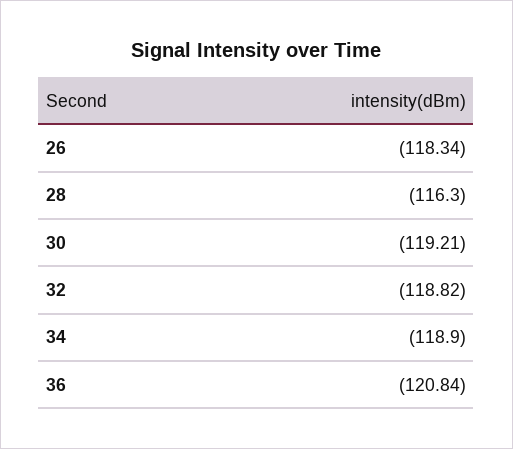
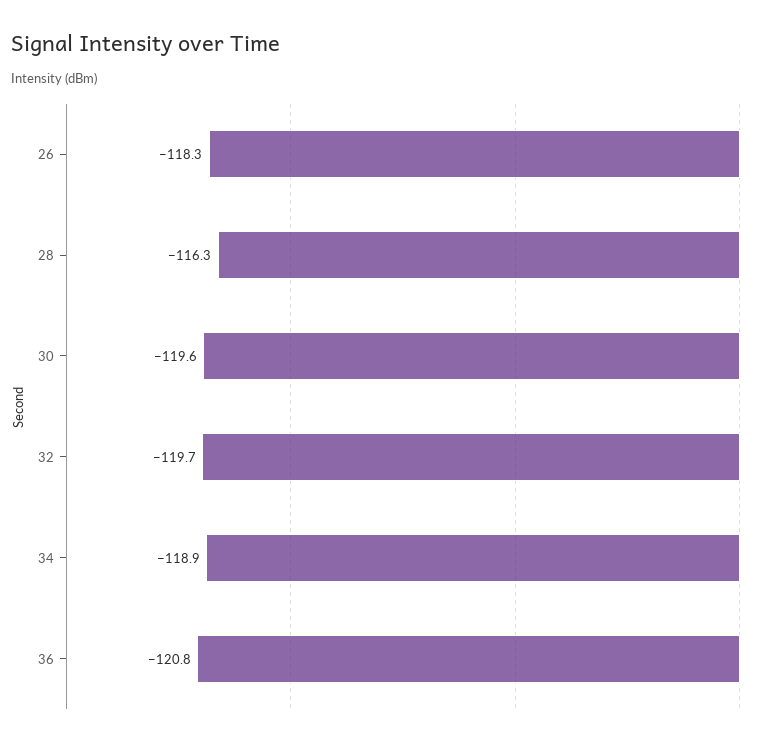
30: -119.21 -> -119.6
32: -118.82 -> -119.7

